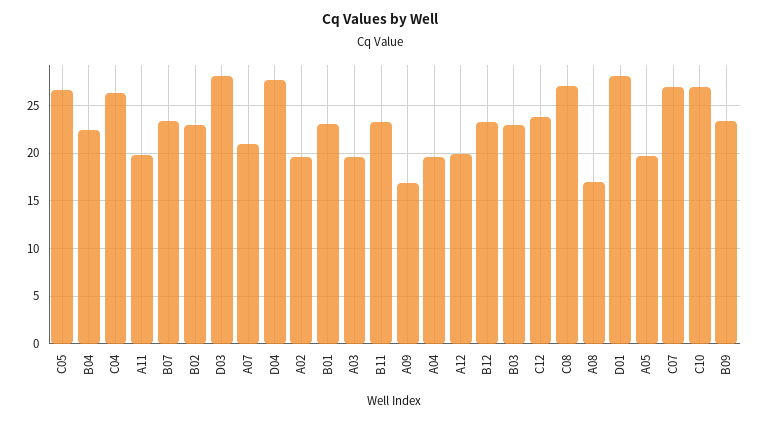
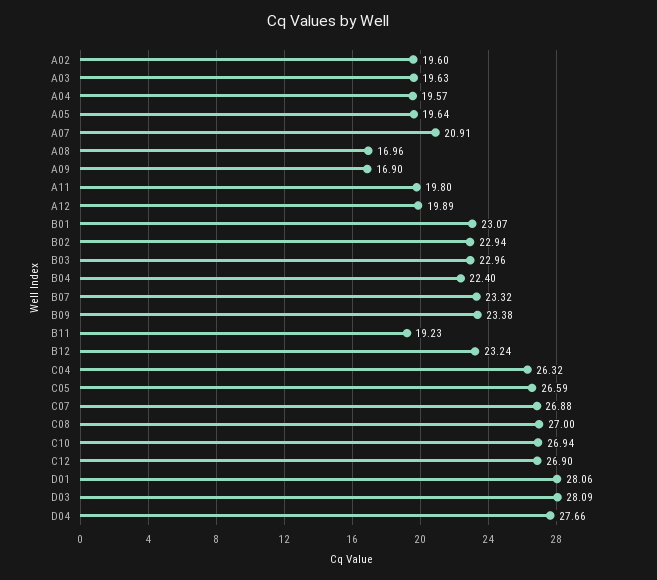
B11: 23 -> 19.23
C12: 24 -> 26.9

